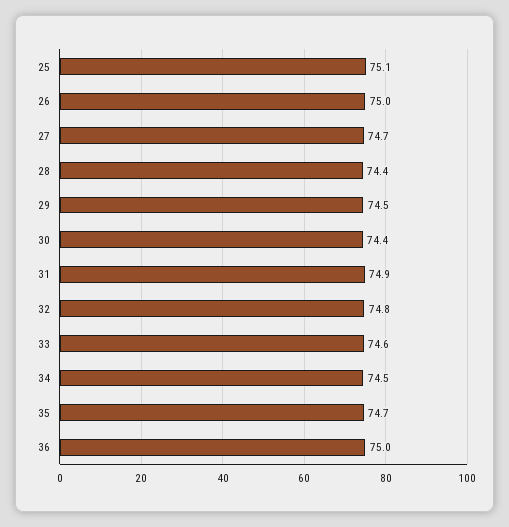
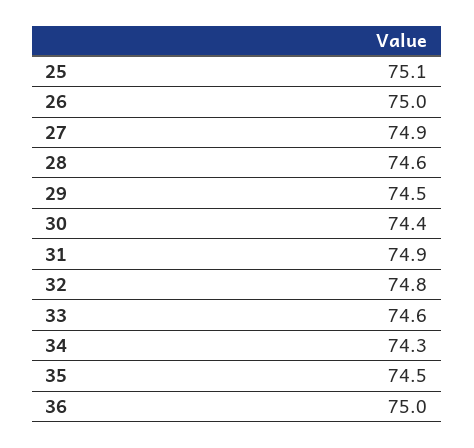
27: 74.7 -> 74.9
28: 74.4 -> 74.6
34: 74.5 -> 74.3
35: 74.7 -> 74.5

